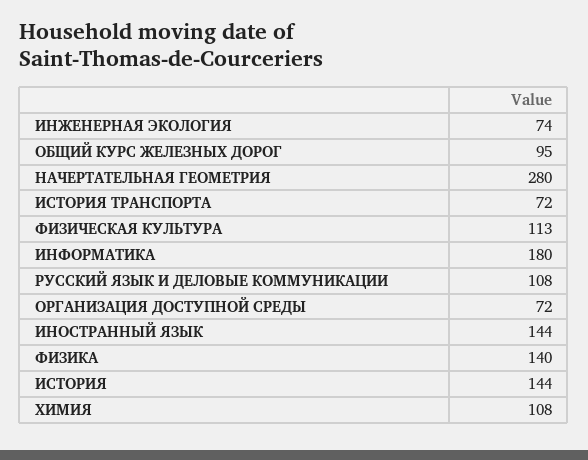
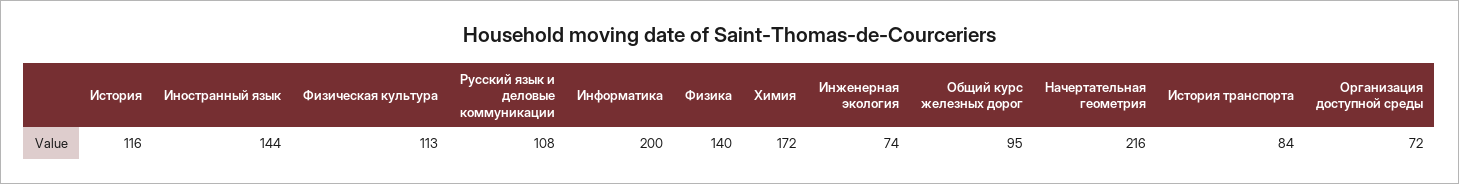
НАЧЕРТАТЕЛЬНАЯ ГЕОМЕТРИЯ: 280 -> 216
ИСТОРИЯ ТРАНСПОРТА: 72 -> 84
ИНФОРМАТИКА: 180 -> 200
ИСТОРИЯ: 144 -> 116
ХИМИЯ: 108 -> 172

